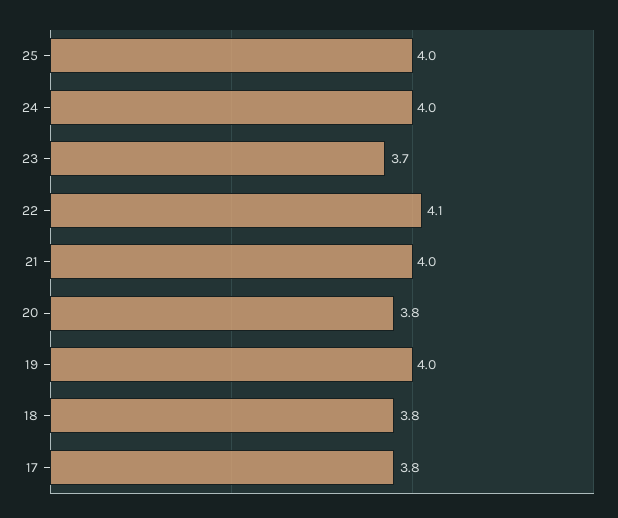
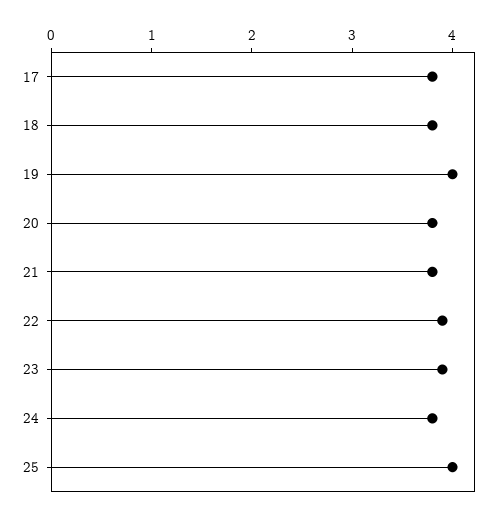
24: 4 -> 3.8
23: 3.7 -> 3.9
22: 4.1 -> 3.9
21: 4 -> 3.8

